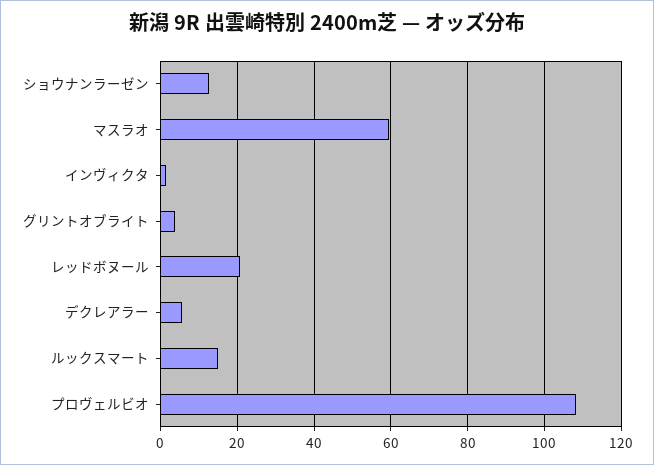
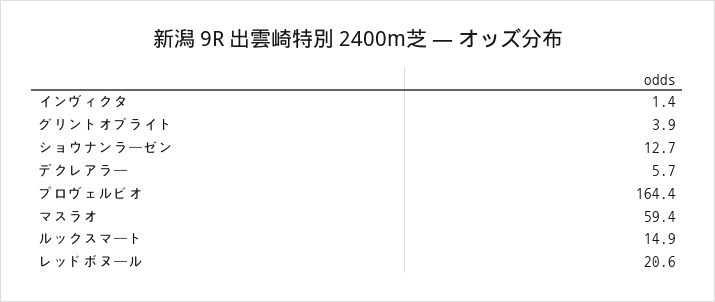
プロヴェルビオ: 108 -> 164.4

